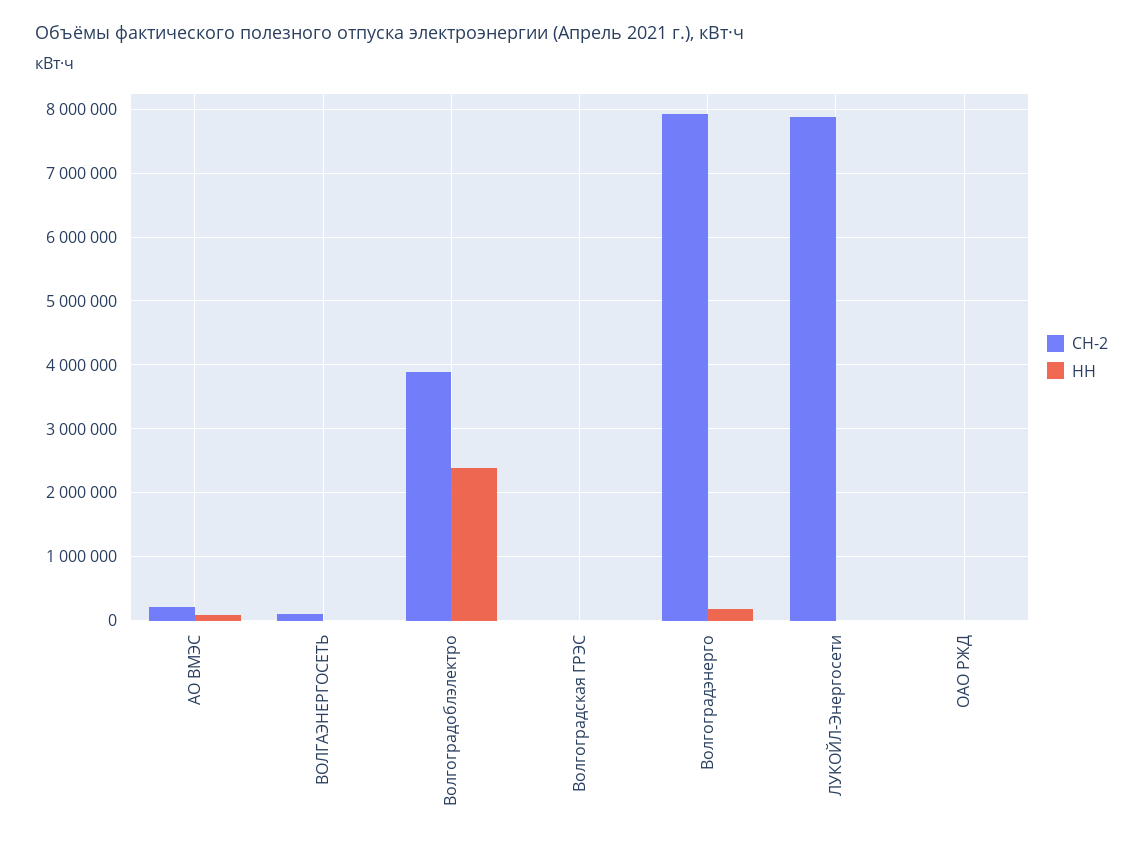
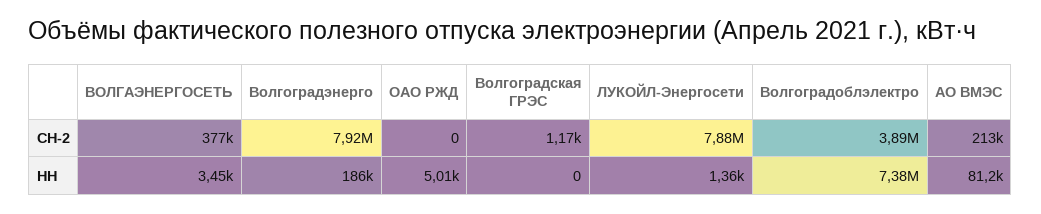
СН-2, ВОЛГАЭНЕРГОСЕТЬ: 100000 -> 377000
НН, Волгоградоблэлектро: 2400000 -> 7380000

